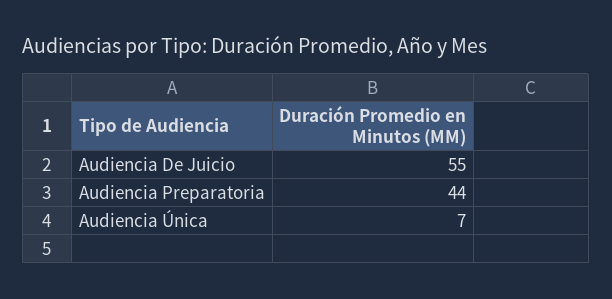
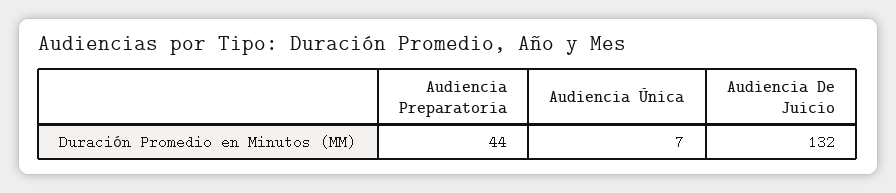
Audiencia De Juicio: 55 -> 132

